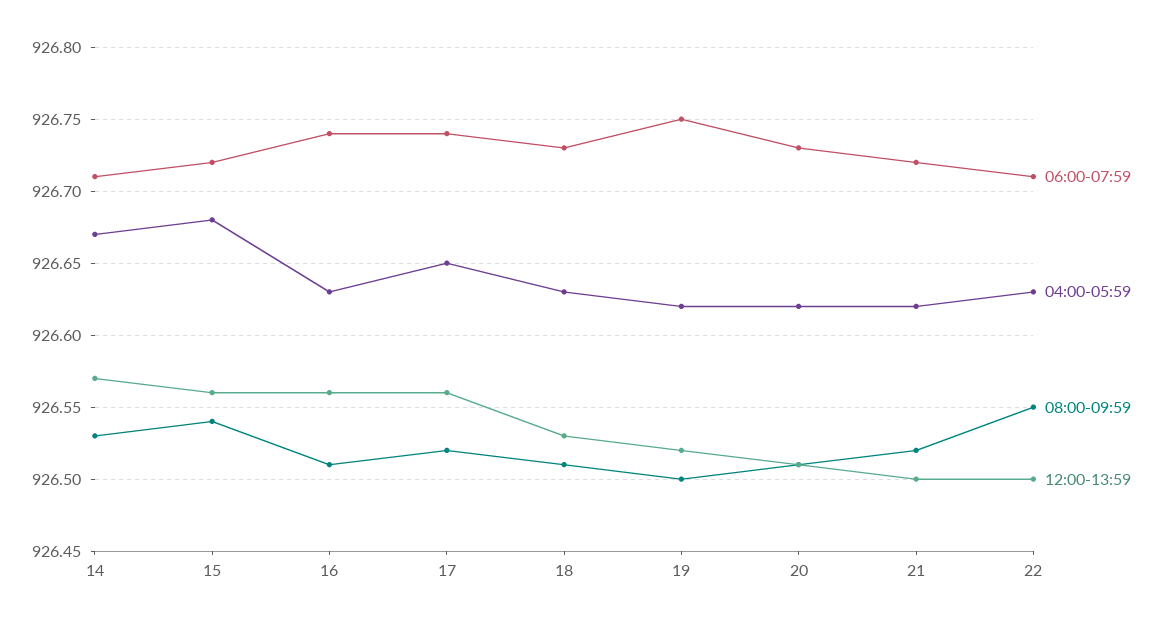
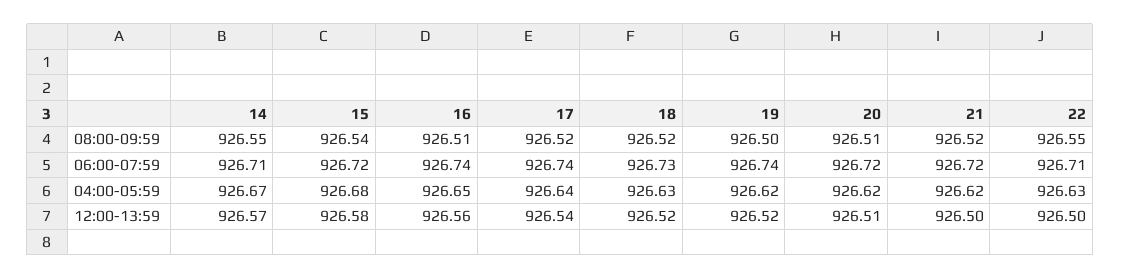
08:00-09:59, 14: 926.53 -> 926.55
12:00-13:59, 15: 926.56 -> 926.58
04:00-05:59, 16: 926.63 -> 926.65
04:00-05:59, 17: 926.65 -> 926.64
12:00-13:59, 17: 926.56 -> 926.54
08:00-09:59, 18: 926.51 -> 926.52
12:00-13:59, 18: 926.53 -> 926.52
06:00-07:59, 19: 926.75 -> 926.74
06:00-07:59, 20: 926.73 -> 926.72

